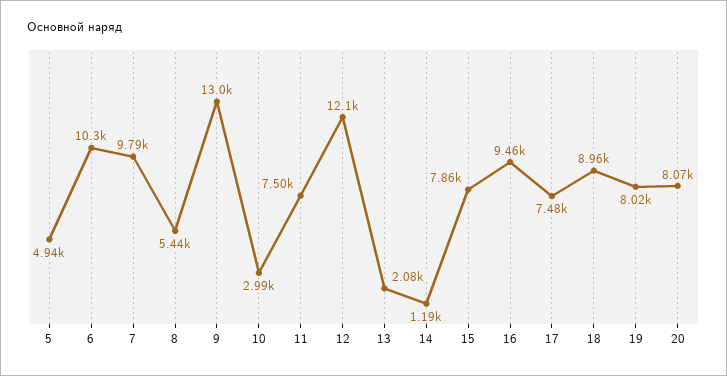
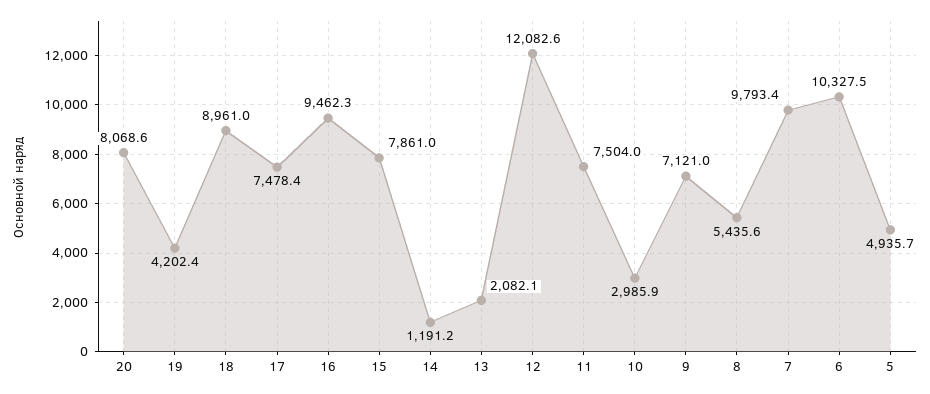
9: 13000 -> 7121
19: 8020 -> 4202.4

